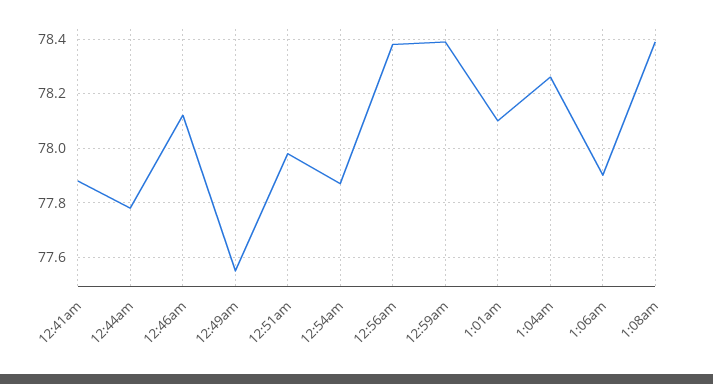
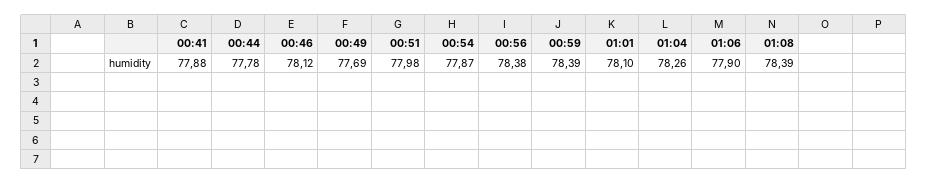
12:49am: 77.55 -> 77.69

